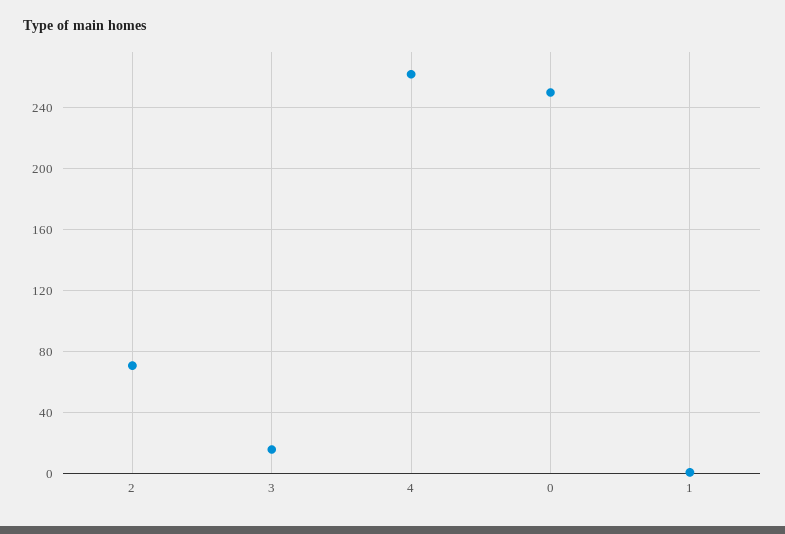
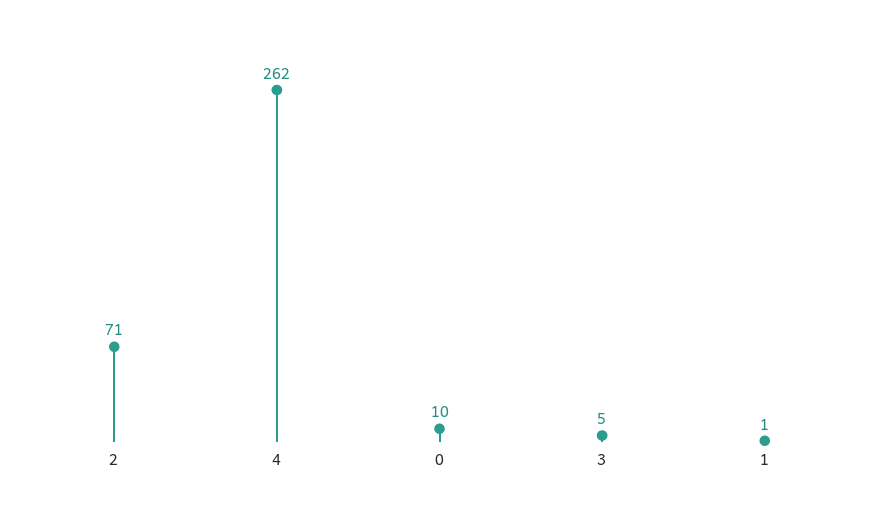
3: 15 -> 5
0: 250 -> 10

